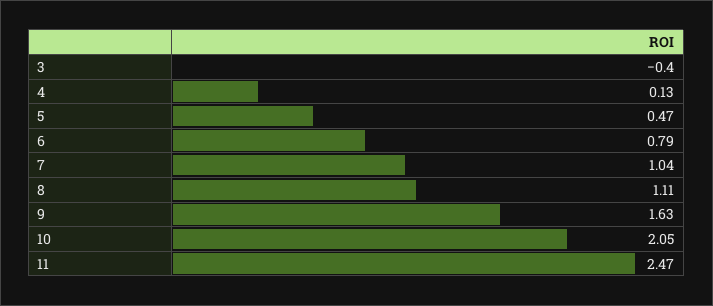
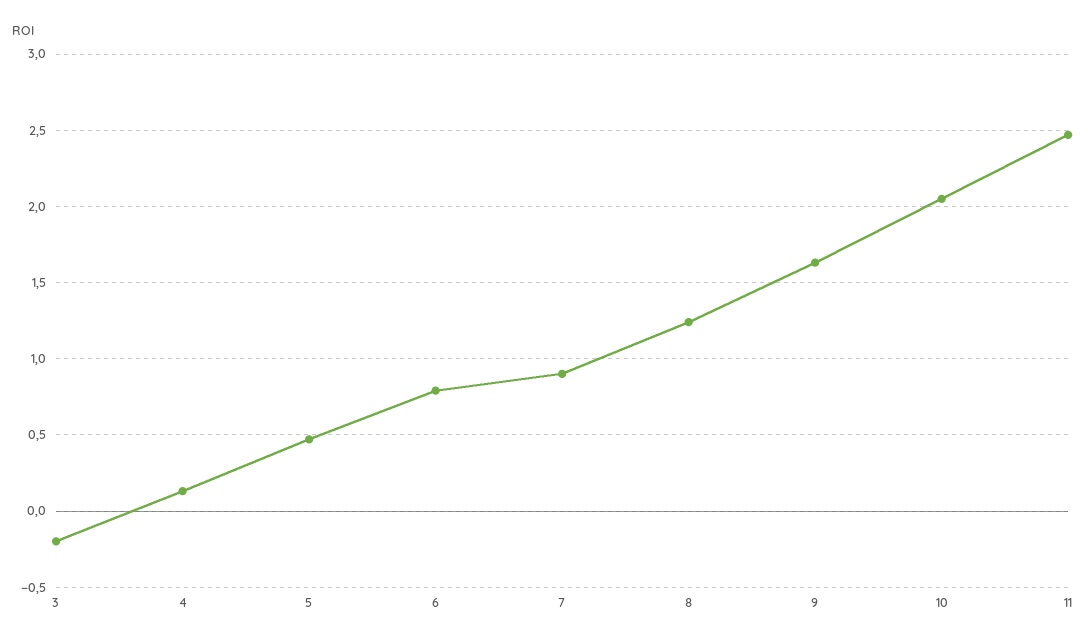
3: -0.4 -> -0.2
7: 1.04 -> 0.9
8: 1.11 -> 1.25

